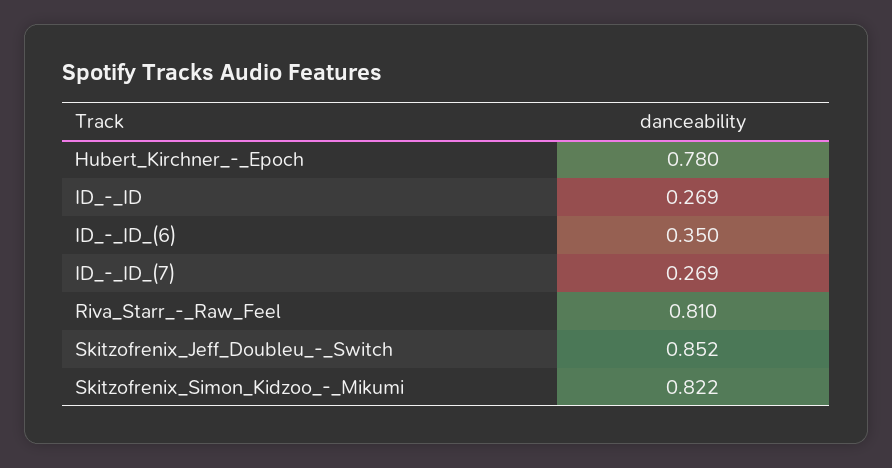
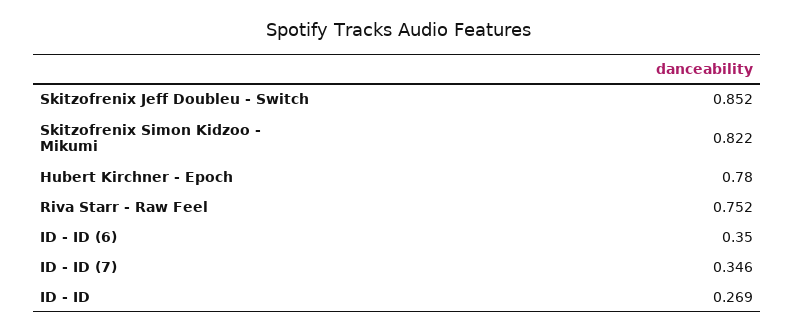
ID_-_ID_(7): 0.269 -> 0.346
Riva_Starr_-_Raw_Feel: 0.81 -> 0.752

